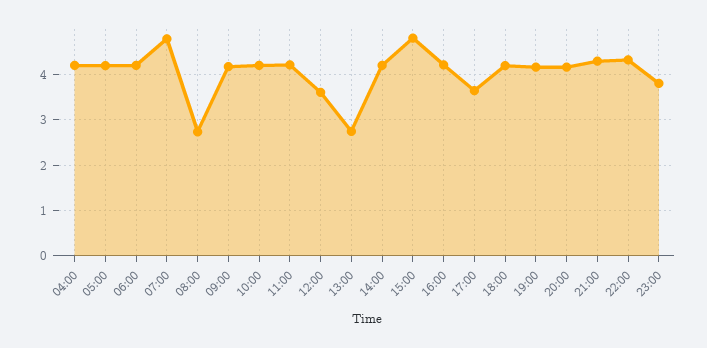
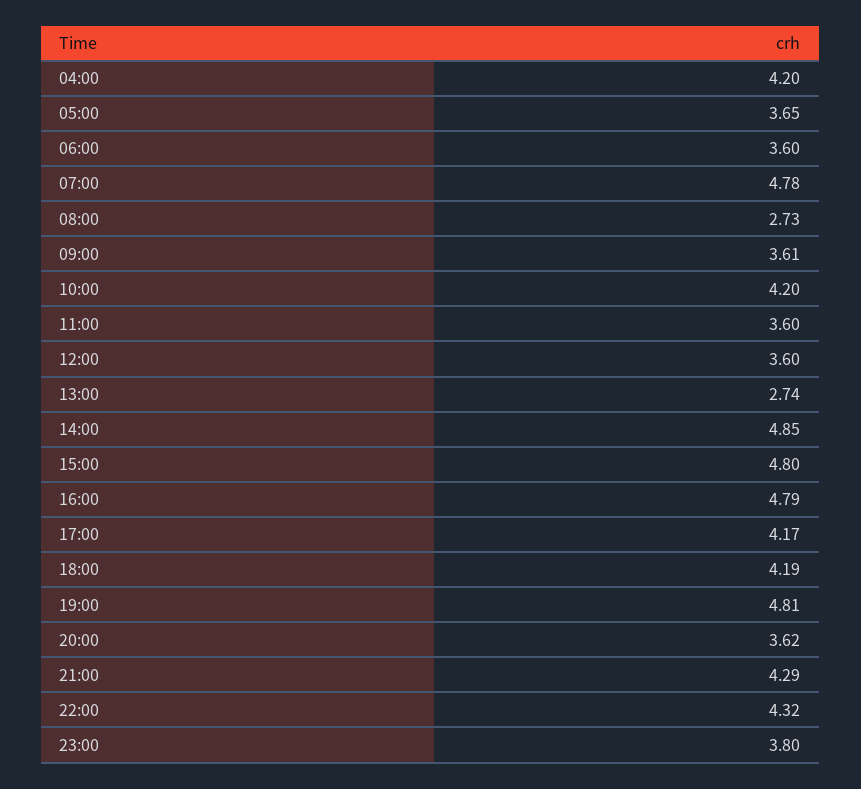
05:00: 4.2 -> 3.65
06:00: 4.2 -> 3.6
09:00: 4.2 -> 3.61
11:00: 4.2 -> 3.6
14:00: 4.2 -> 4.85
16:00: 4.2 -> 4.79
17:00: 3.6 -> 4.17
19:00: 4.2 -> 4.81
20:00: 4.2 -> 3.62

